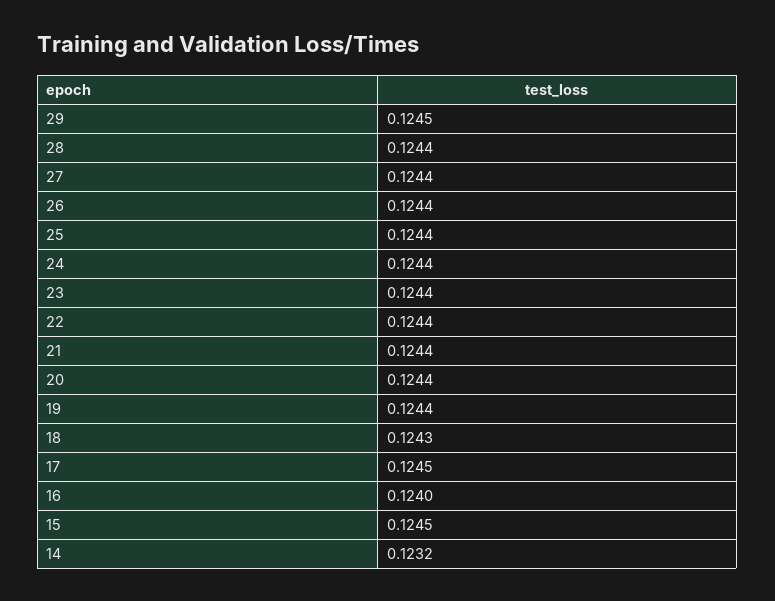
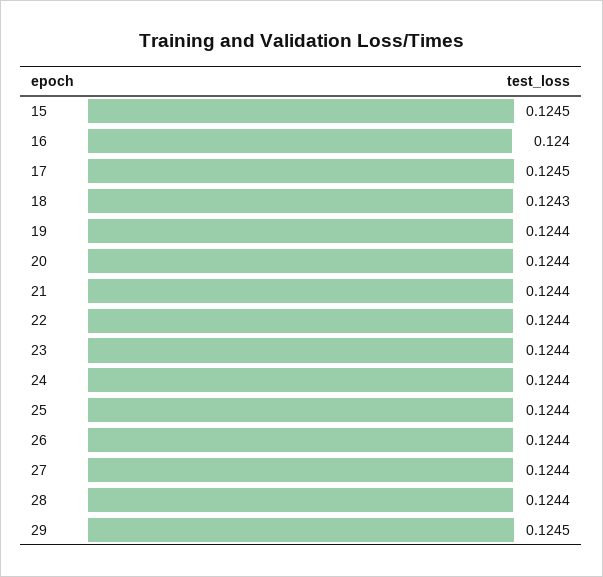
14: 0.1232 -> none

